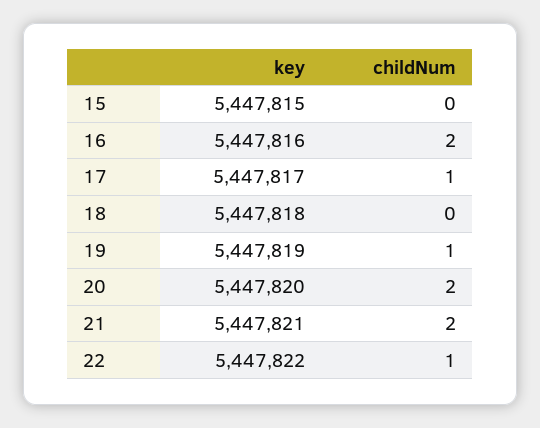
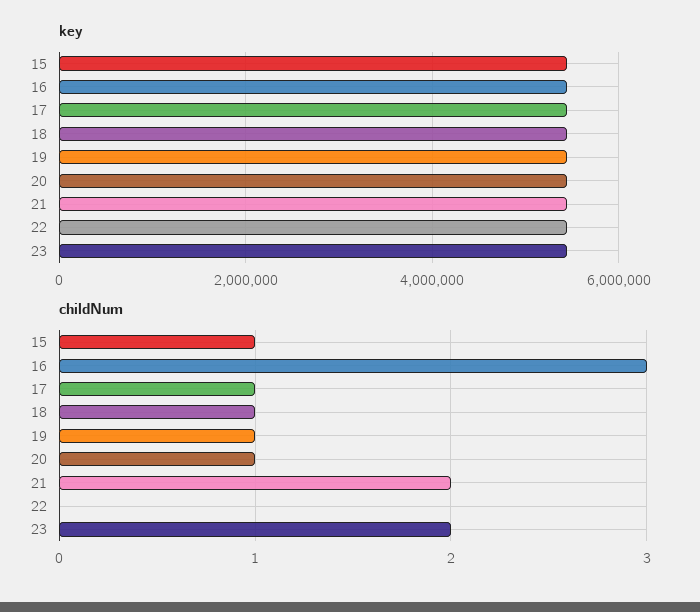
childNum, 15: 0 -> 1
childNum, 16: 2 -> 3
childNum, 18: 0 -> 1
childNum, 20: 2 -> 1
childNum, 22: 1 -> 0
key, 23: none -> 5400000
childNum, 23: none -> 2

